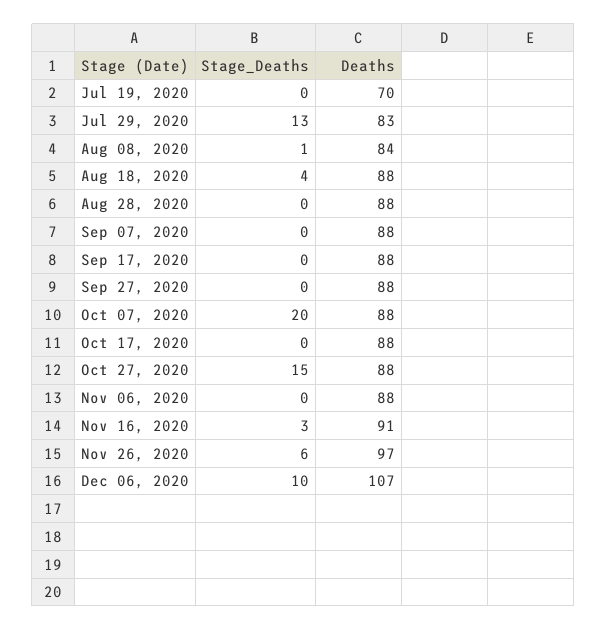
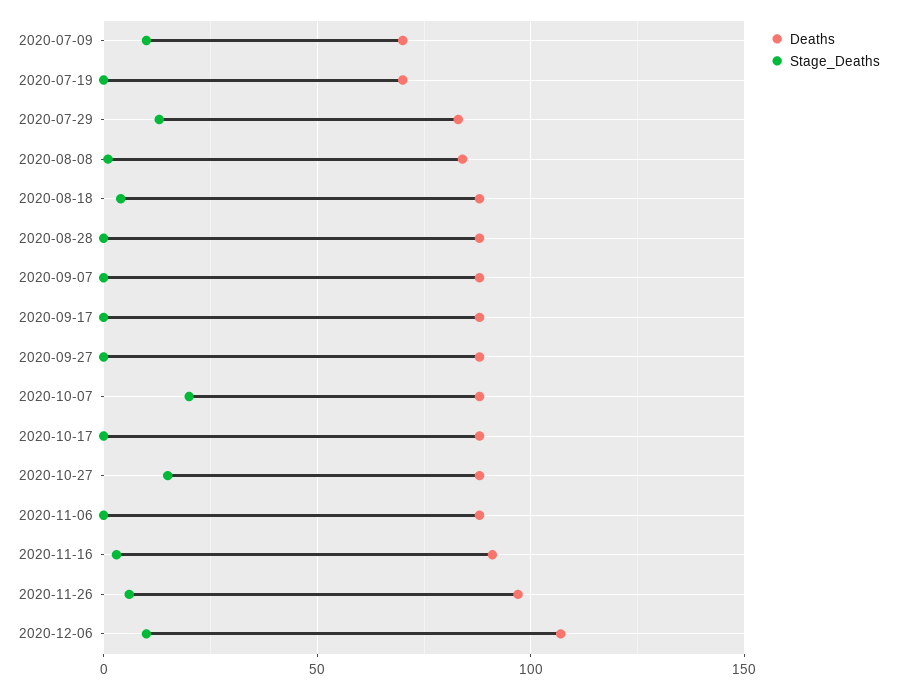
Deaths, 2020-07-09: none -> 70
Stage_Deaths, 2020-07-09: none -> 10

